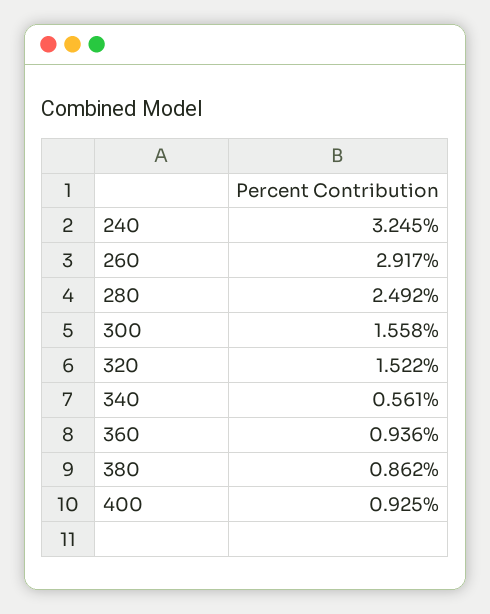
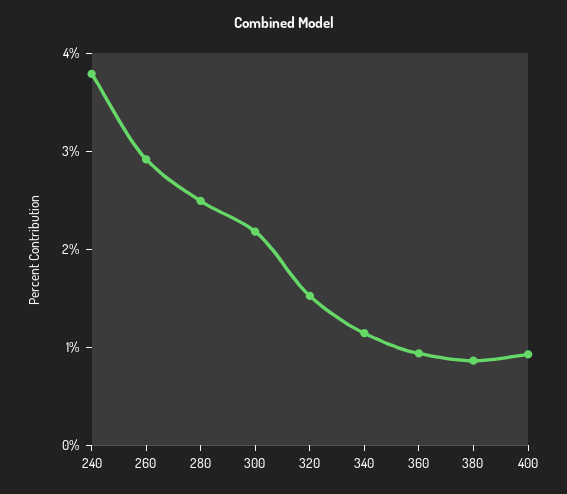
240: 3.245 -> 3.8
300: 1.558 -> 2.2
340: 0.561 -> 1.2

